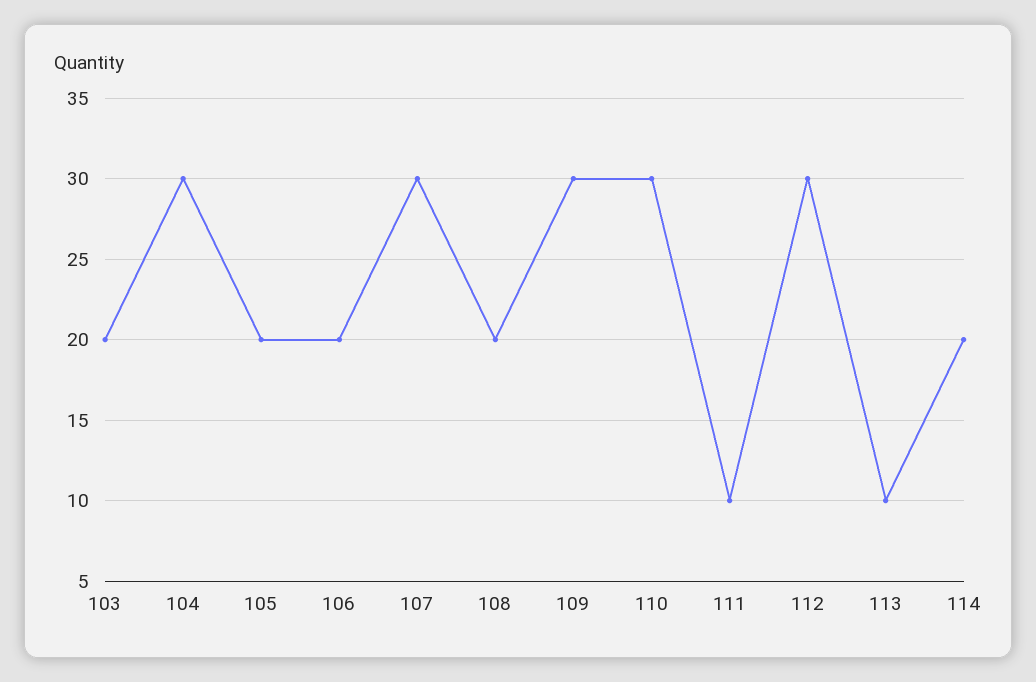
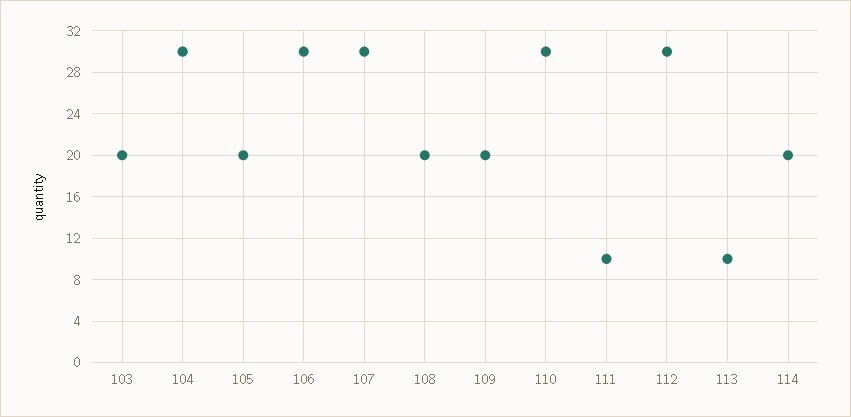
106: 20 -> 30
109: 30 -> 20

